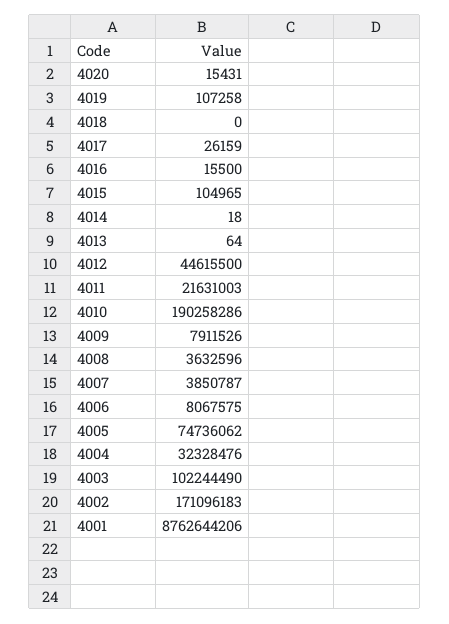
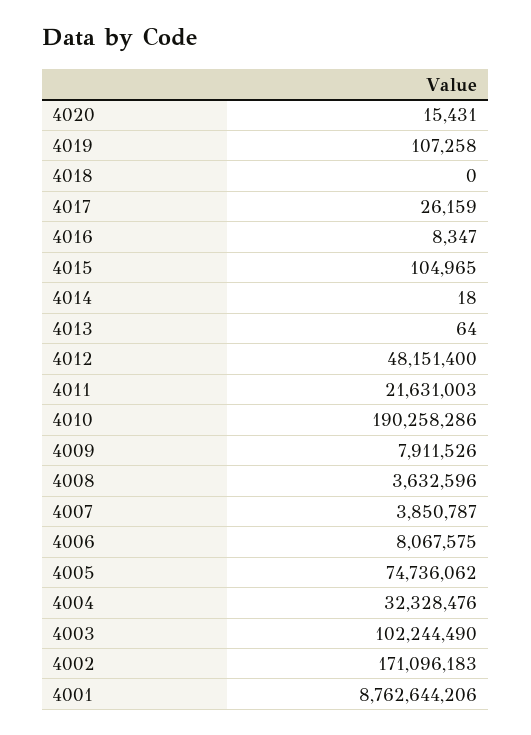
4016: 15500 -> 8347
4012: 44615500 -> 48151400

